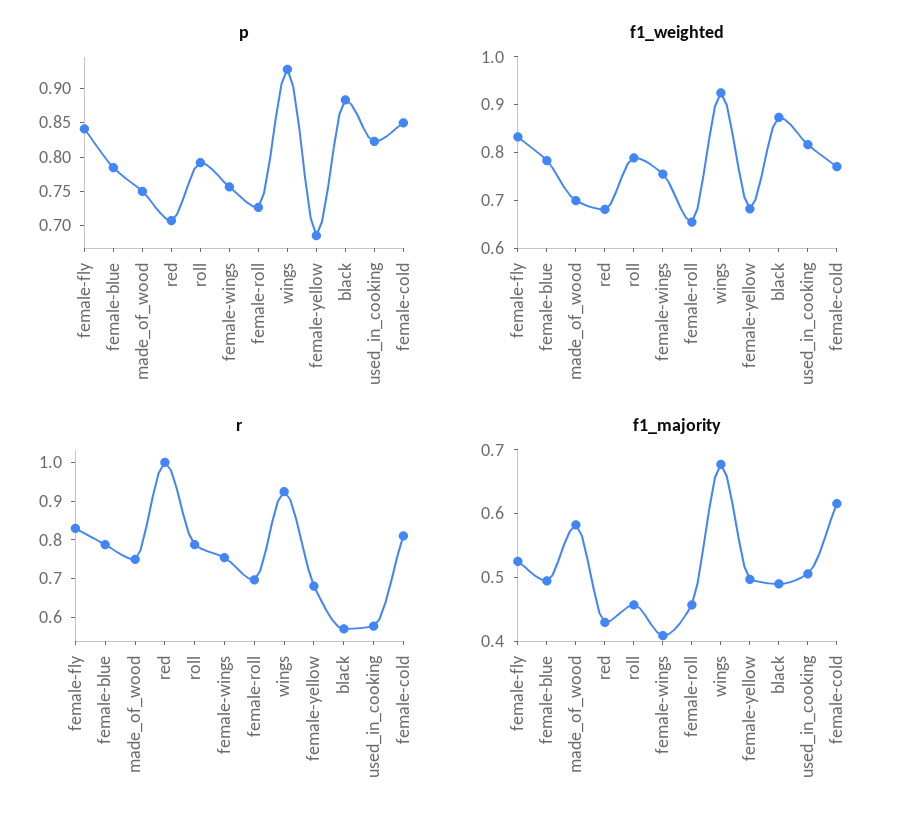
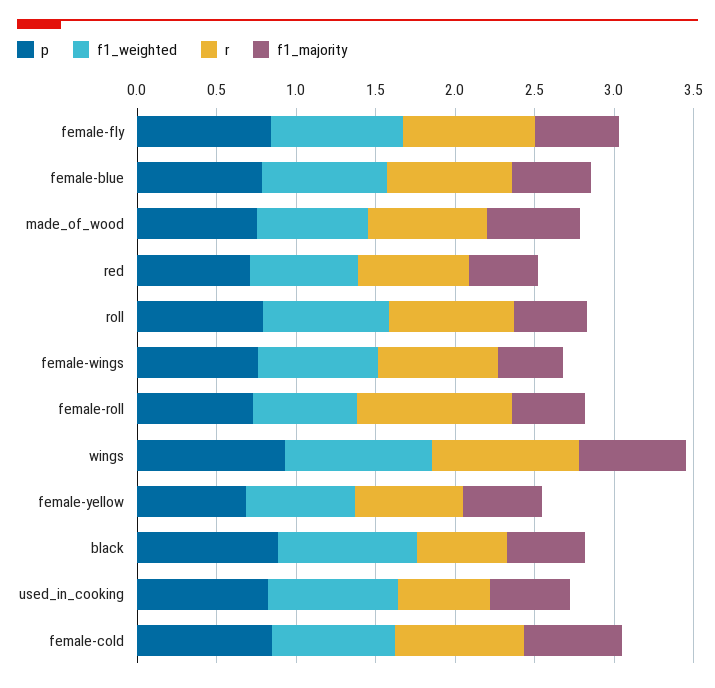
r, red: 1 -> 0.7
r, female-roll: 0.7 -> 1

